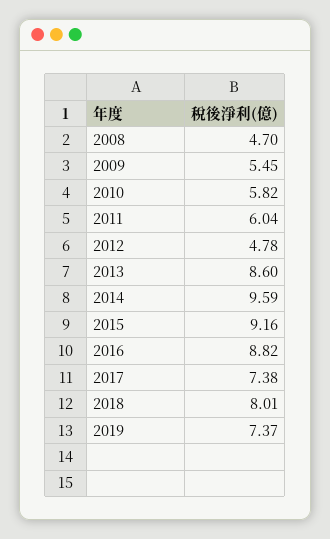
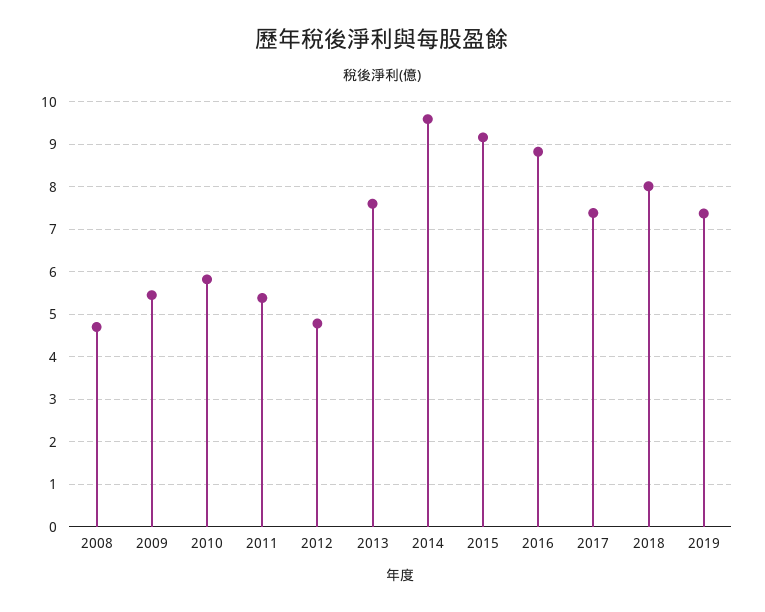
2011: 6.04 -> 5.4
2013: 8.6 -> 7.6

